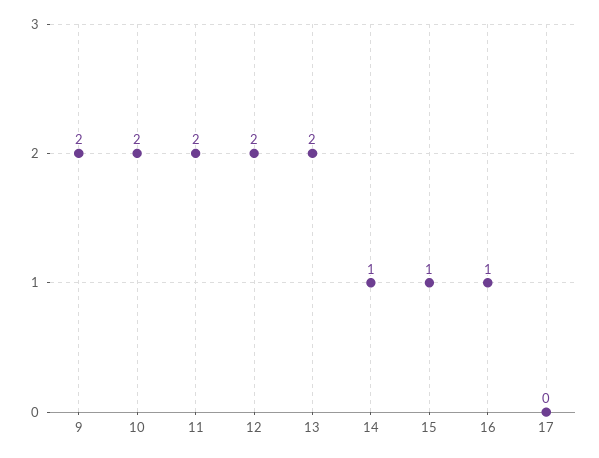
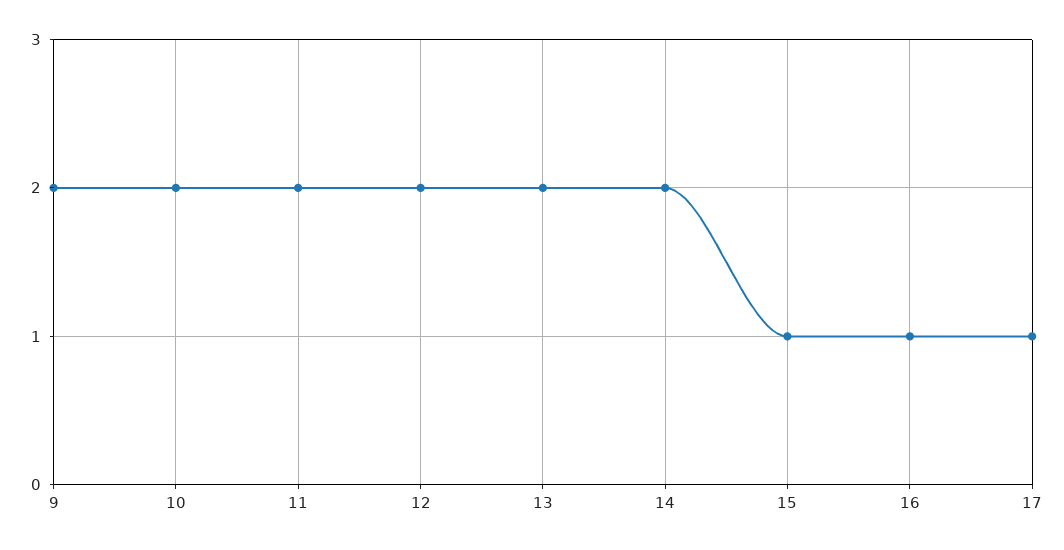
14: 1 -> 2
17: 0 -> 1

